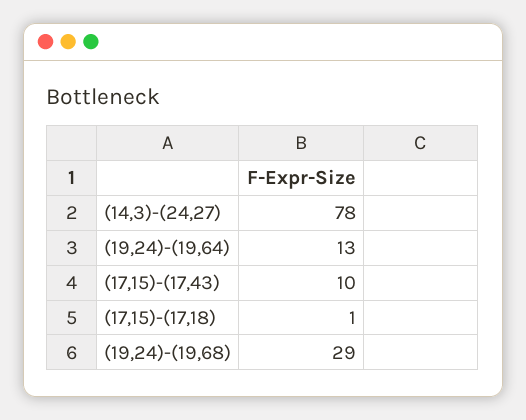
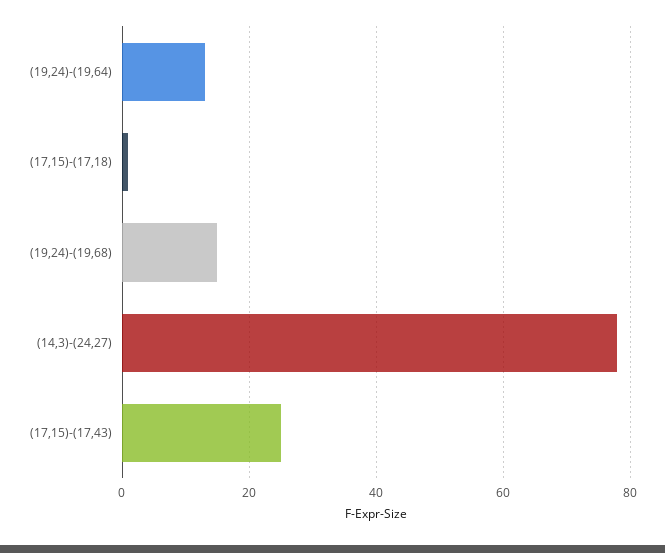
(17,15)-(17,43): 10 -> 25
(19,24)-(19,68): 29 -> 15

